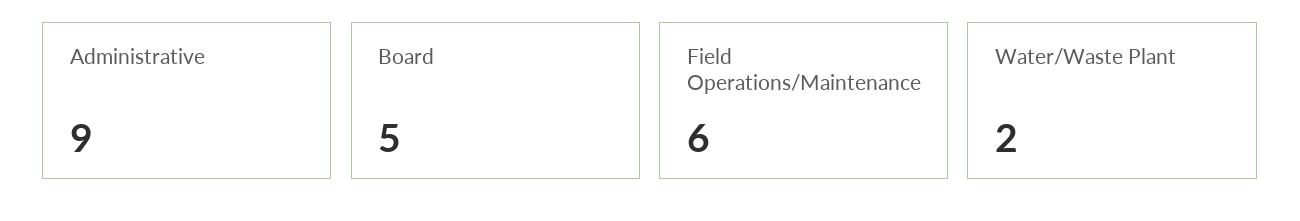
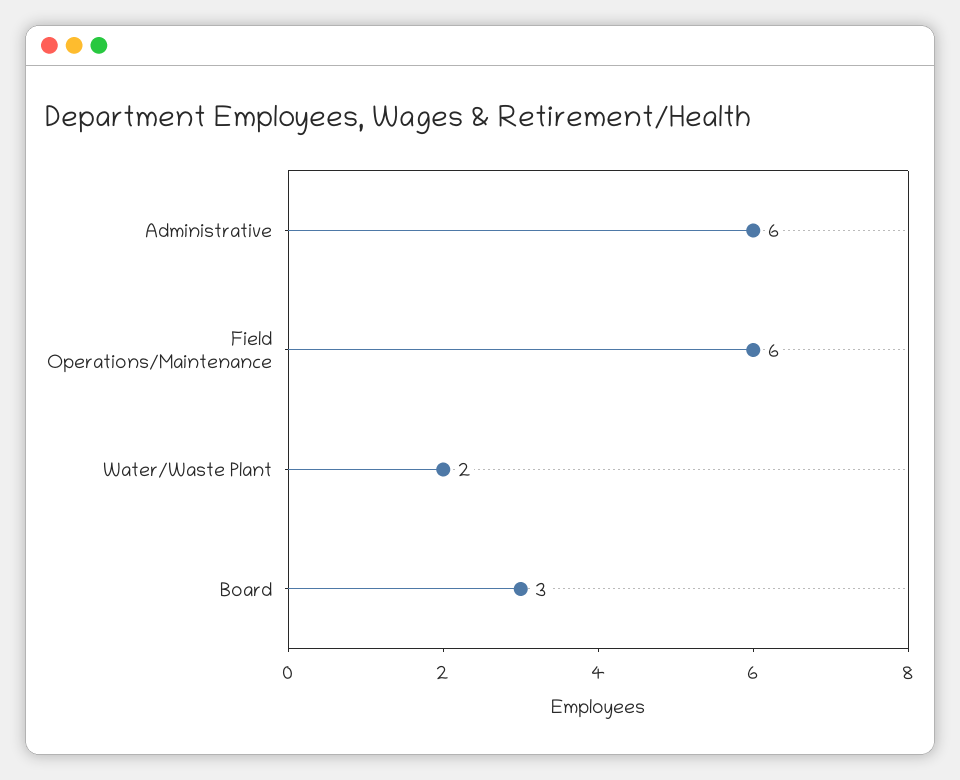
Administrative: 9 -> 6
Board: 5 -> 3

